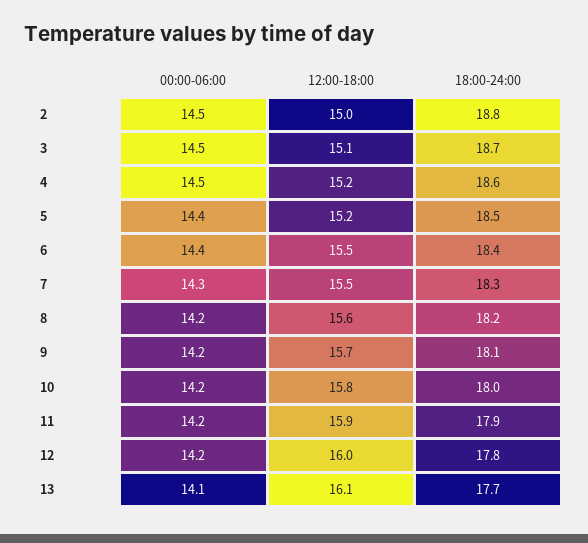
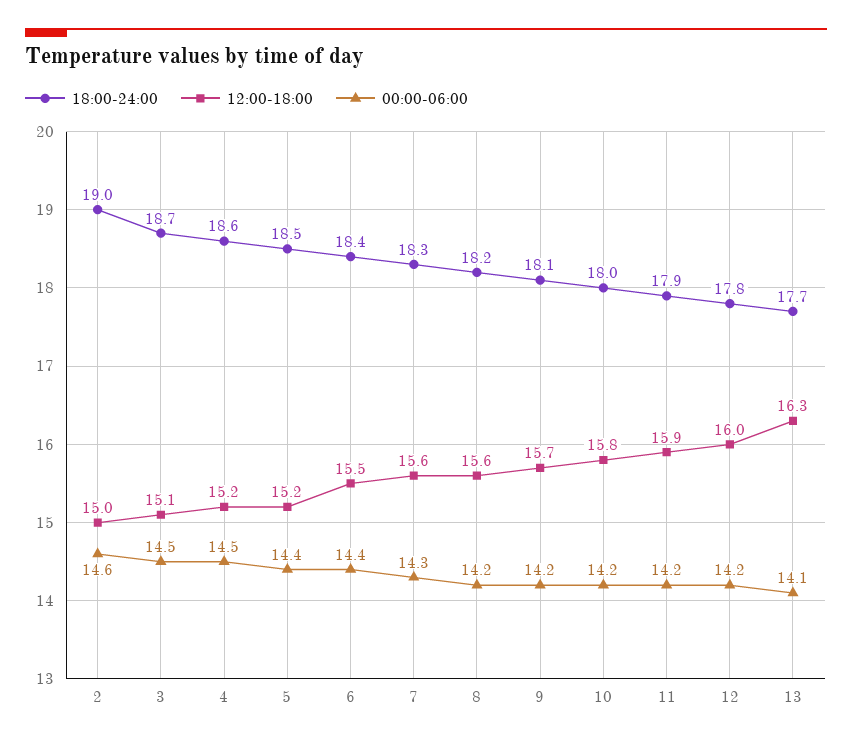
00:00-06:00, 2: 14.5 -> 14.6
18:00-24:00, 2: 18.8 -> 19
12:00-18:00, 7: 15.5 -> 15.6
12:00-18:00, 13: 16.1 -> 16.3

